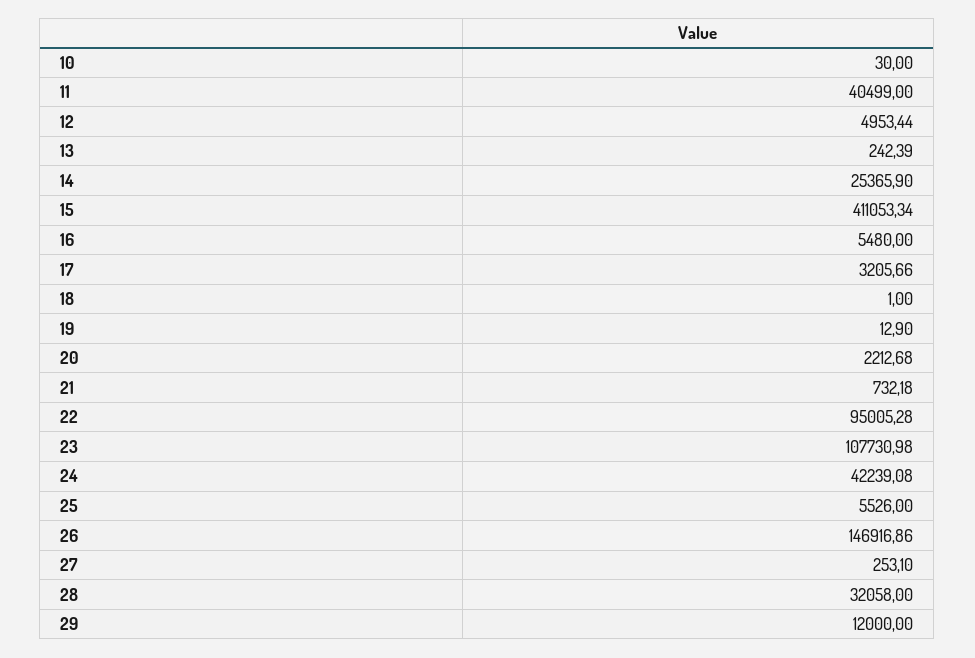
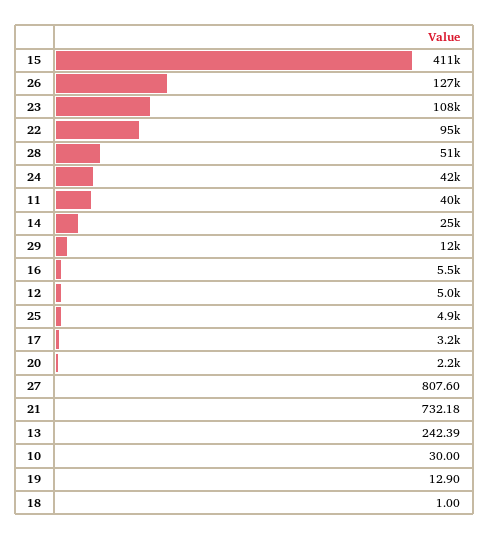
25: 5526 -> 4900
26: 146916.86 -> 127000
27: 253.1 -> 807.6
28: 32058 -> 51000

